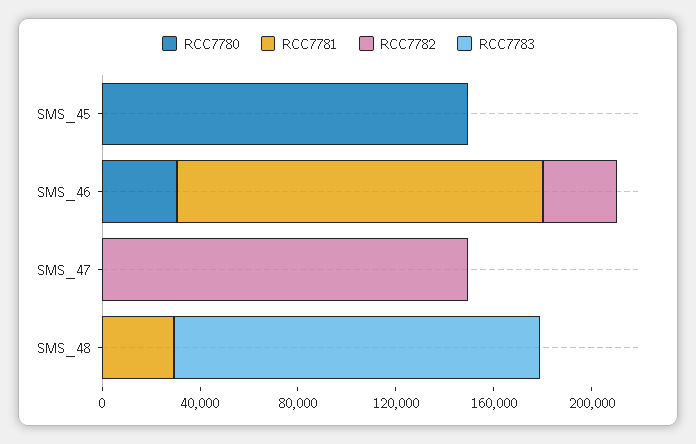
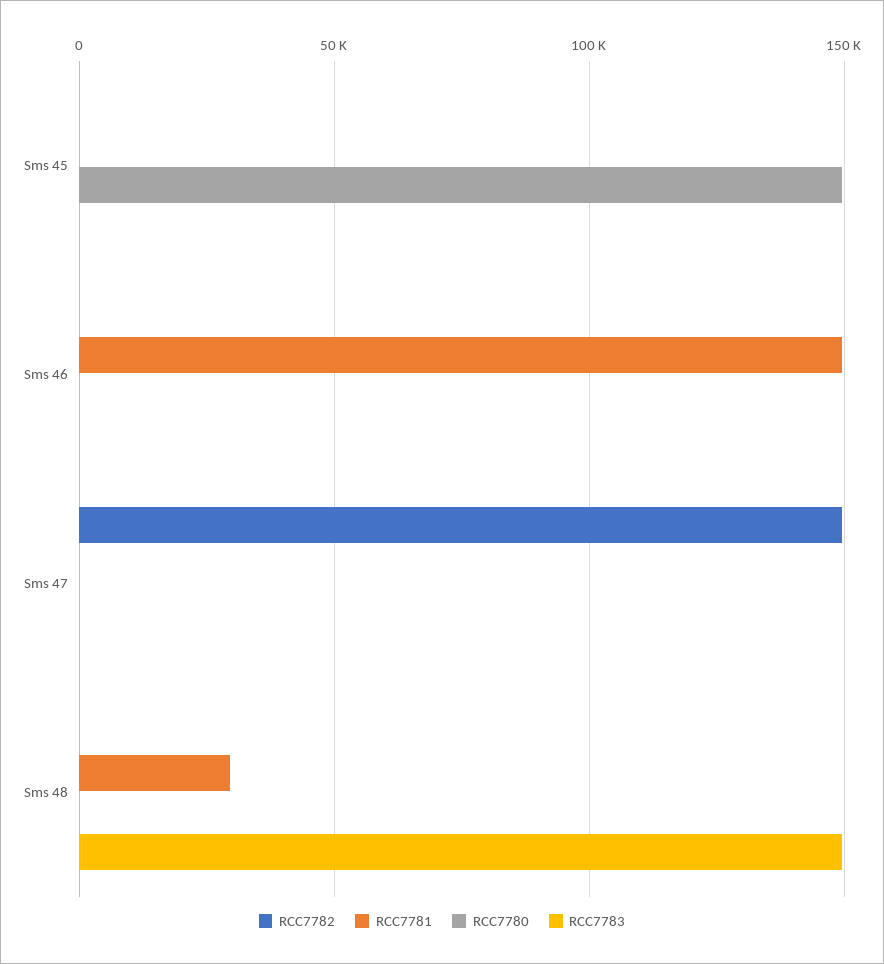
RCC7780, SMS_46: 30000 -> 0
RCC7782, SMS_46: 30000 -> 0

